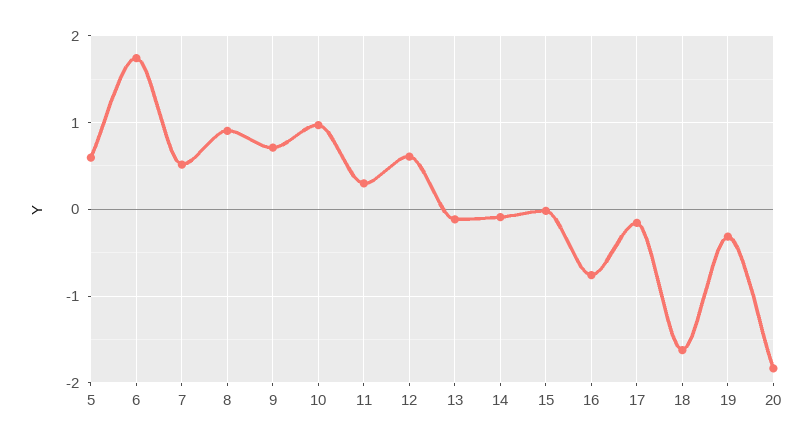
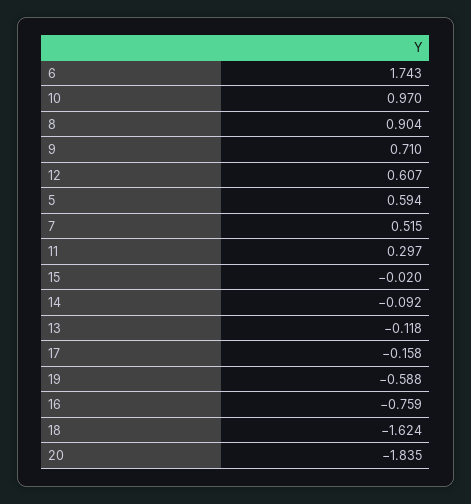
19: -0.3 -> -0.588

